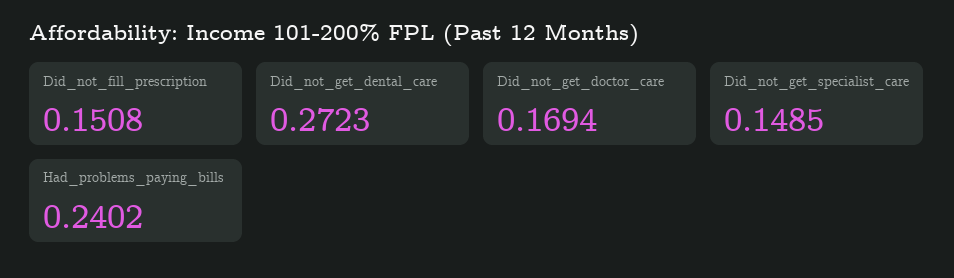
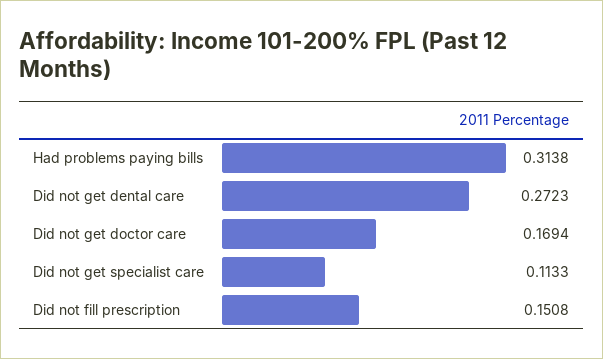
Did_not_get_specialist_care: 0.1485 -> 0.1133
Had_problems_paying_bills: 0.2402 -> 0.3138

